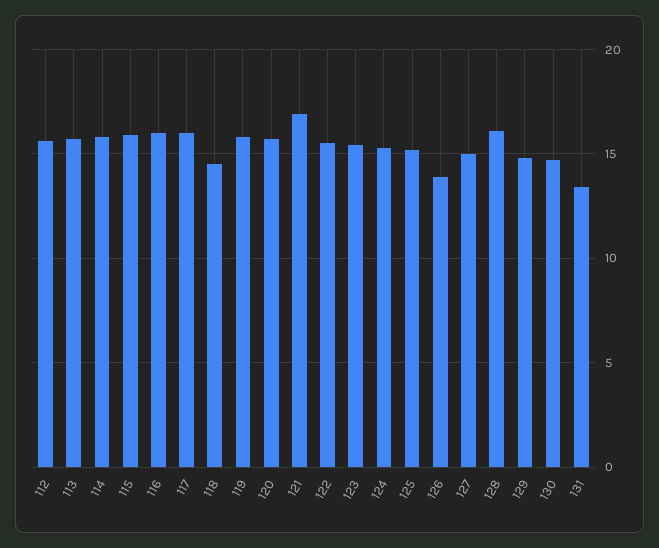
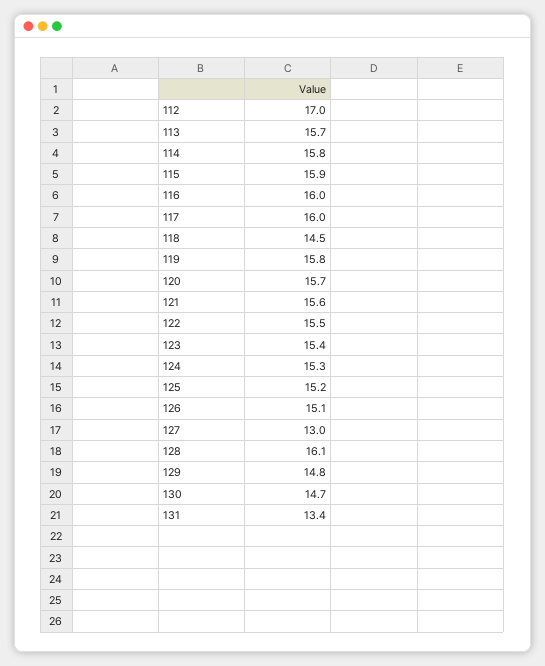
112: 15.5 -> 17
121: 17 -> 15.6
126: 14 -> 15.1
127: 15 -> 13

